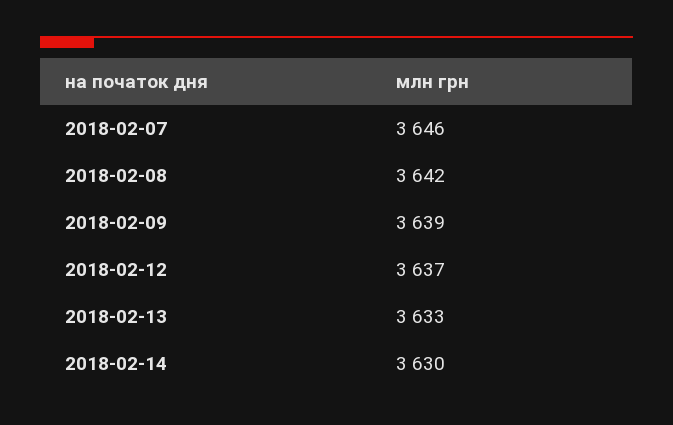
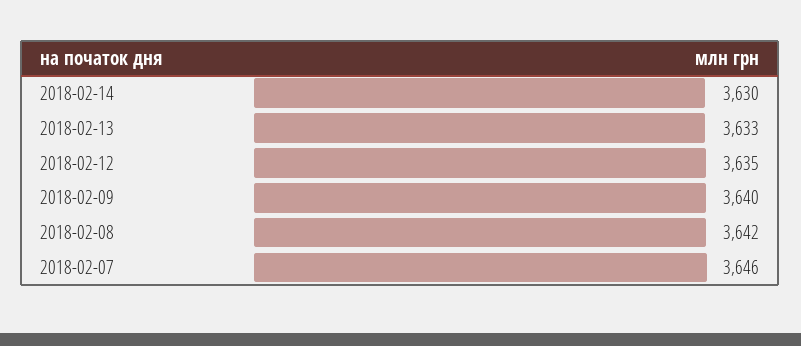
2018-02-09: 3639 -> 3640
2018-02-12: 3637 -> 3635

